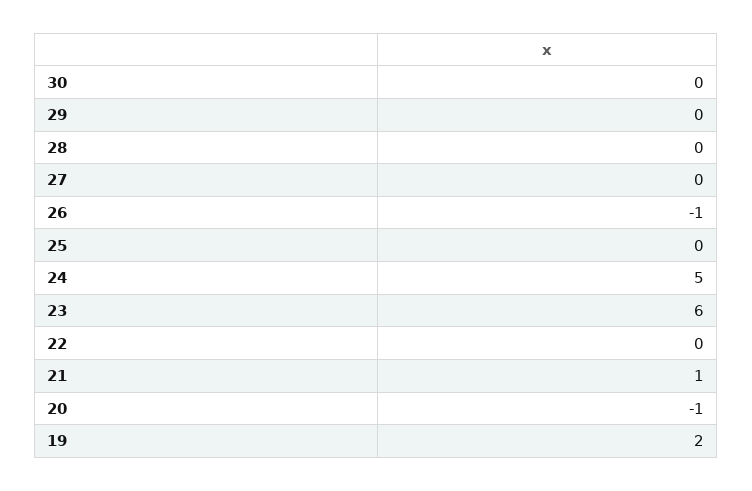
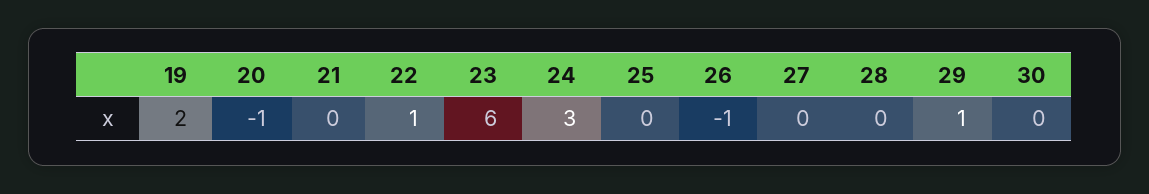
29: 0 -> 1
24: 5 -> 3
22: 0 -> 1
21: 1 -> 0

